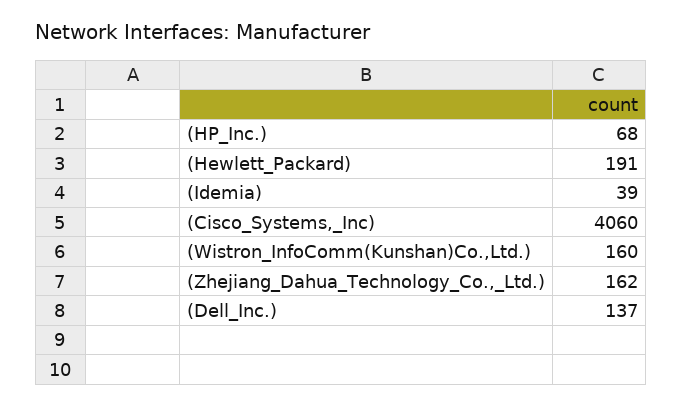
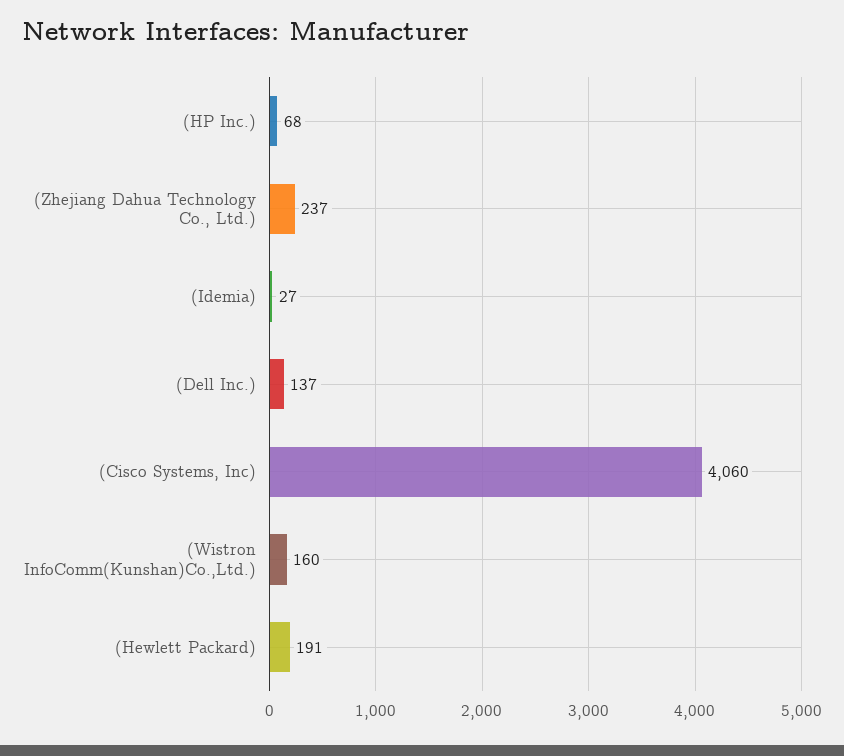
(Idemia): 39 -> 27
(Zhejiang_Dahua_Technology_Co.,_Ltd.): 162 -> 237

